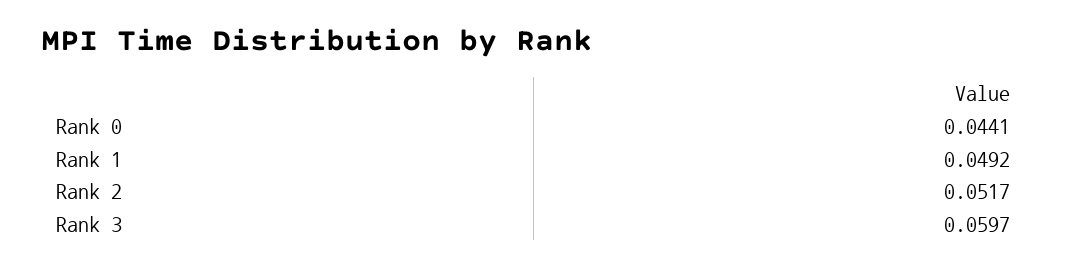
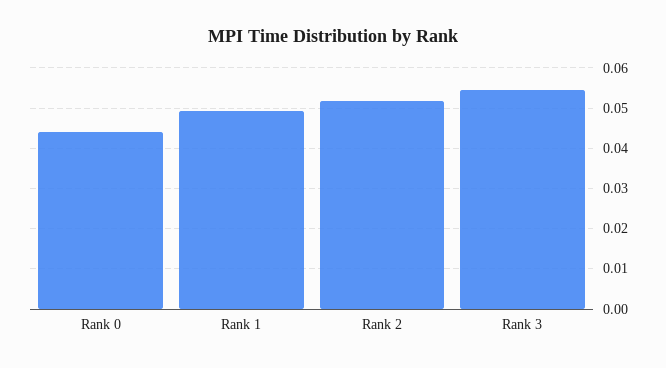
Rank 3: 0.0597 -> 0.054

